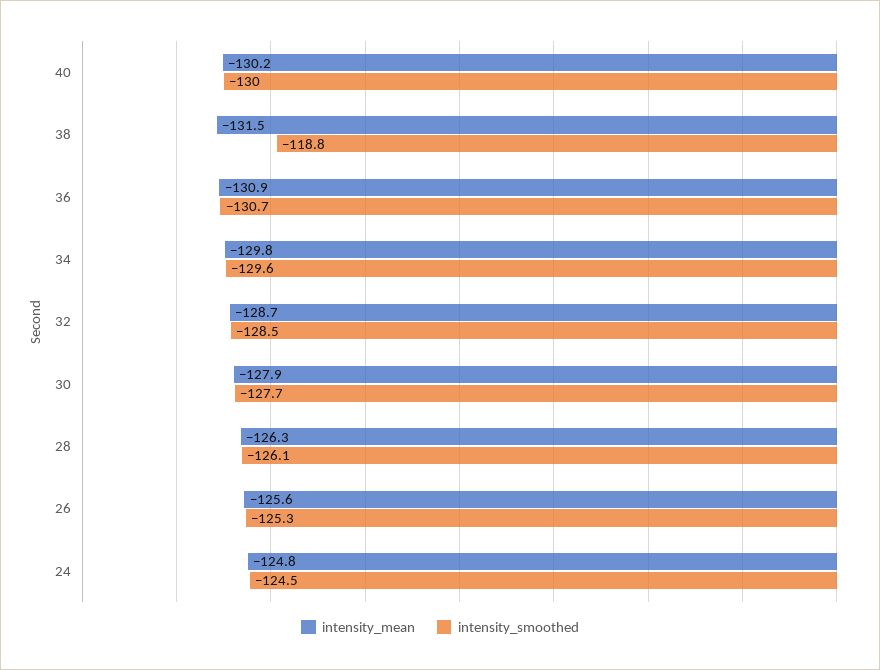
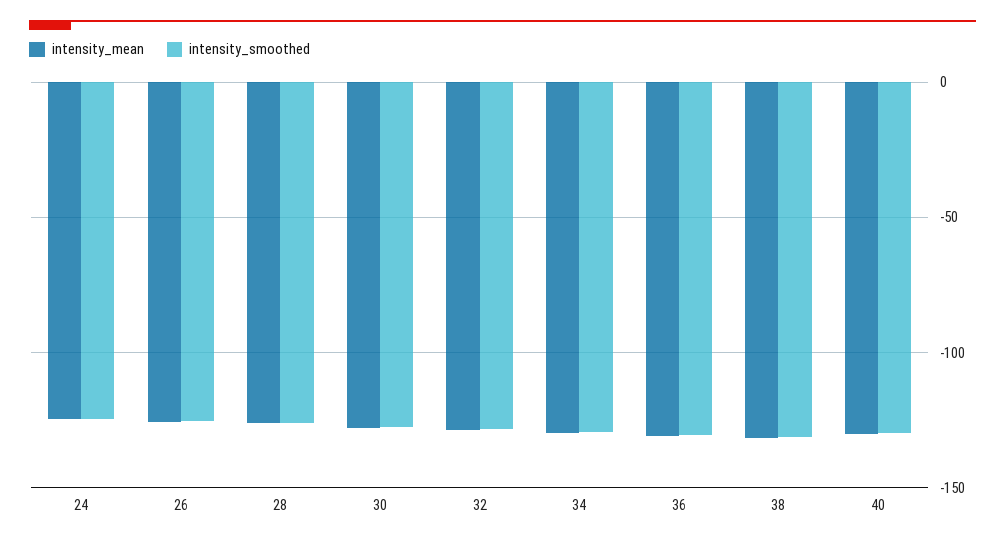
intensity_smoothed, 38: -118.8 -> -130

